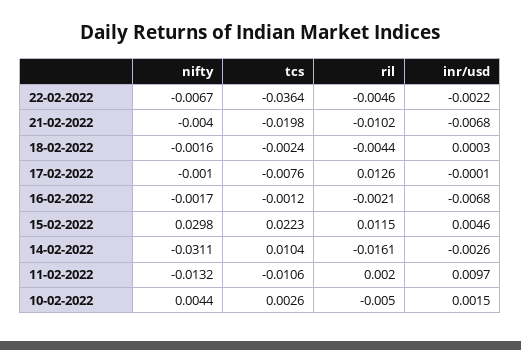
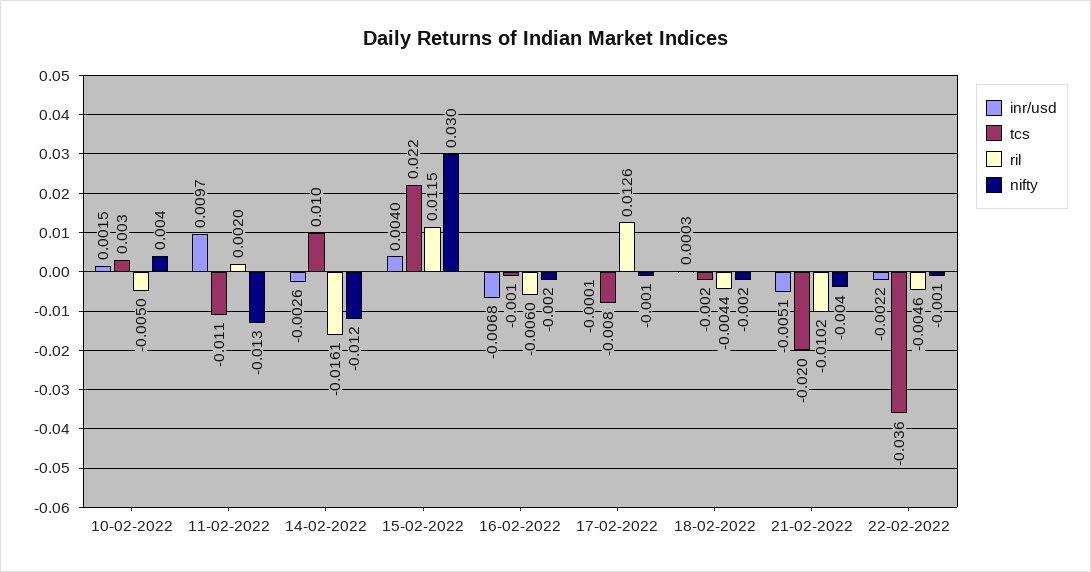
nifty, 22-02-2022: -0.0067 -> -0.001
inr/usd, 21-02-2022: -0.0068 -> -0.0051
ril, 16-02-2022: -0.0021 -> -0.006
inr/usd, 15-02-2022: 0.0046 -> 0.004
nifty, 14-02-2022: -0.0311 -> -0.012

